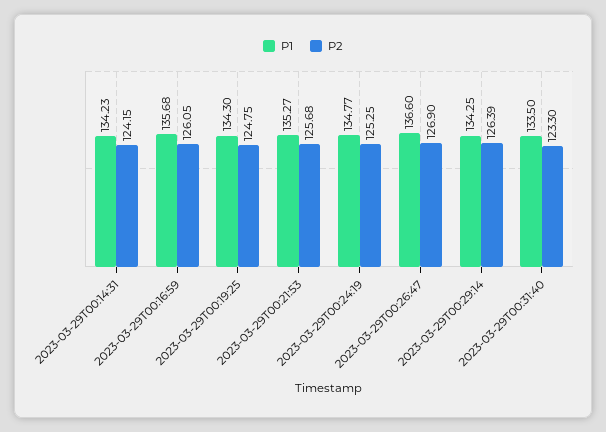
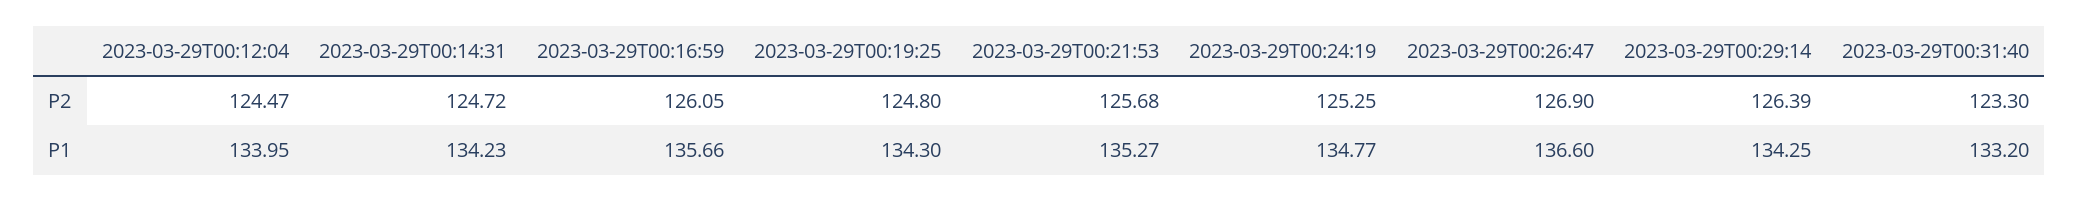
P2, 2023-03-29T00:14:31: 124.15 -> 124.72
P1, 2023-03-29T00:16:59: 135.68 -> 135.66
P2, 2023-03-29T00:19:25: 124.75 -> 124.8
P1, 2023-03-29T00:31:40: 133.5 -> 133.2
P2, 2023-03-29T00:12:04: none -> 124.47
P1, 2023-03-29T00:12:04: none -> 133.95

